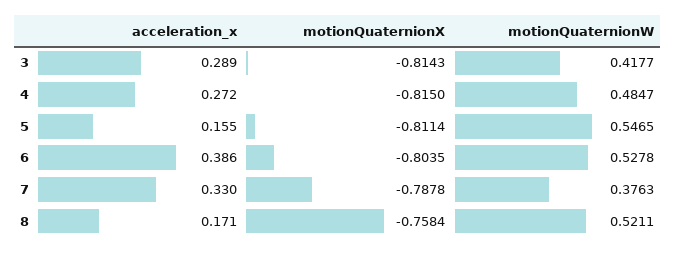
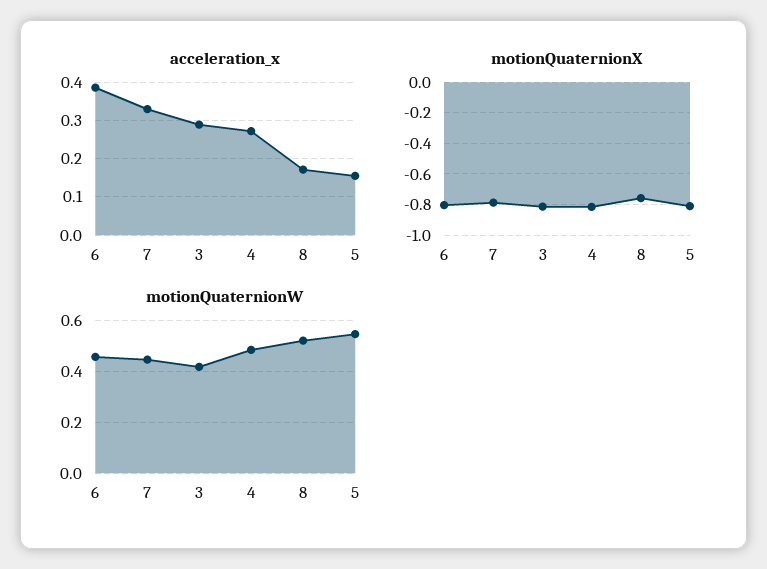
motionQuaternionW, 6: 0.5278 -> 0.45
motionQuaternionW, 7: 0.3763 -> 0.45

